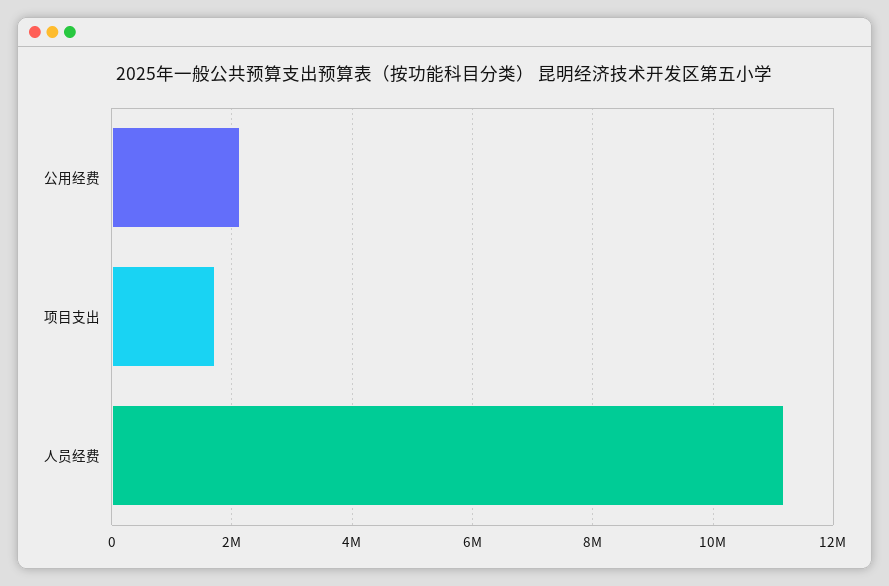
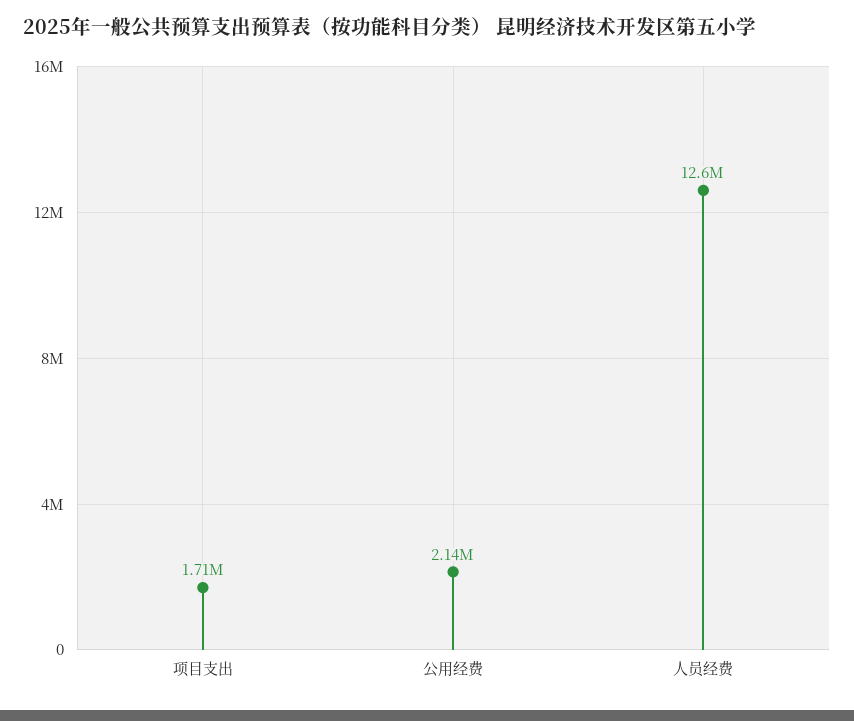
人员经费: 11200000 -> 12600000

